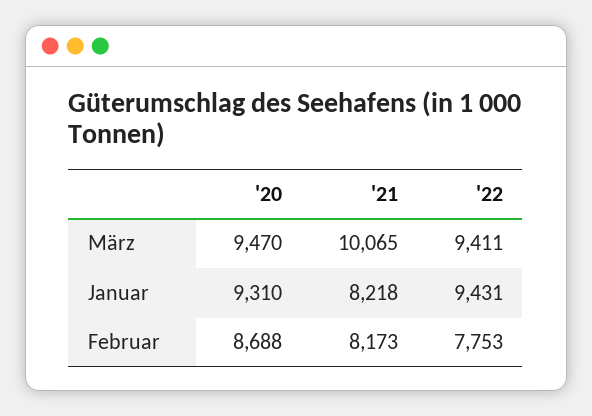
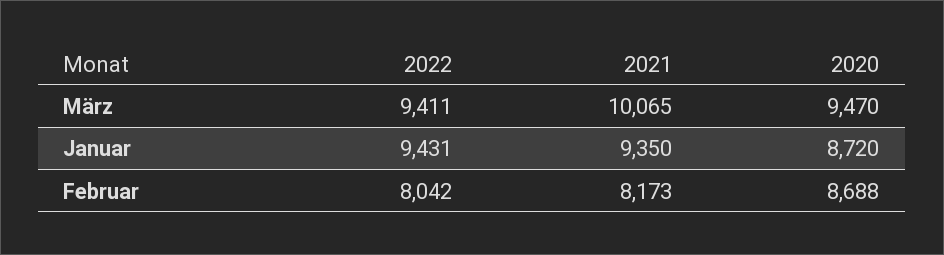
'20, Januar: 9310 -> 8720
'21, Januar: 8218 -> 9350
'22, Februar: 7753 -> 8042

